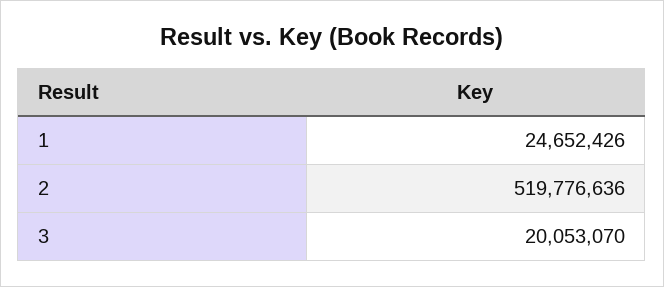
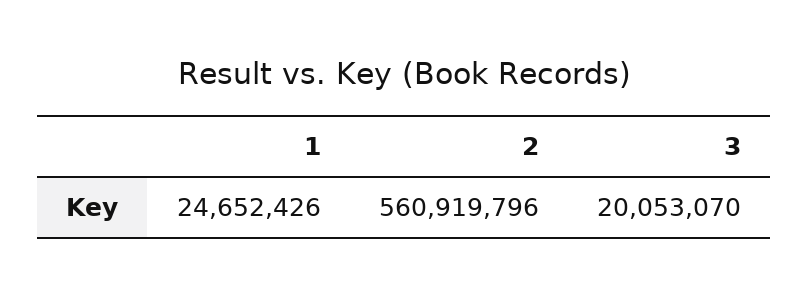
2: 519776636 -> 560919796

